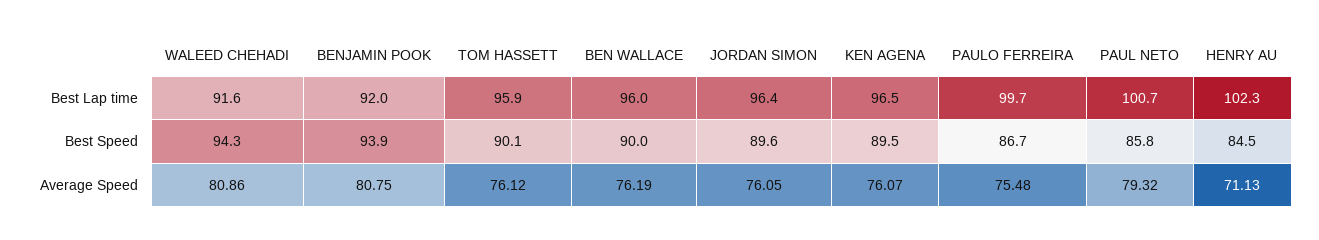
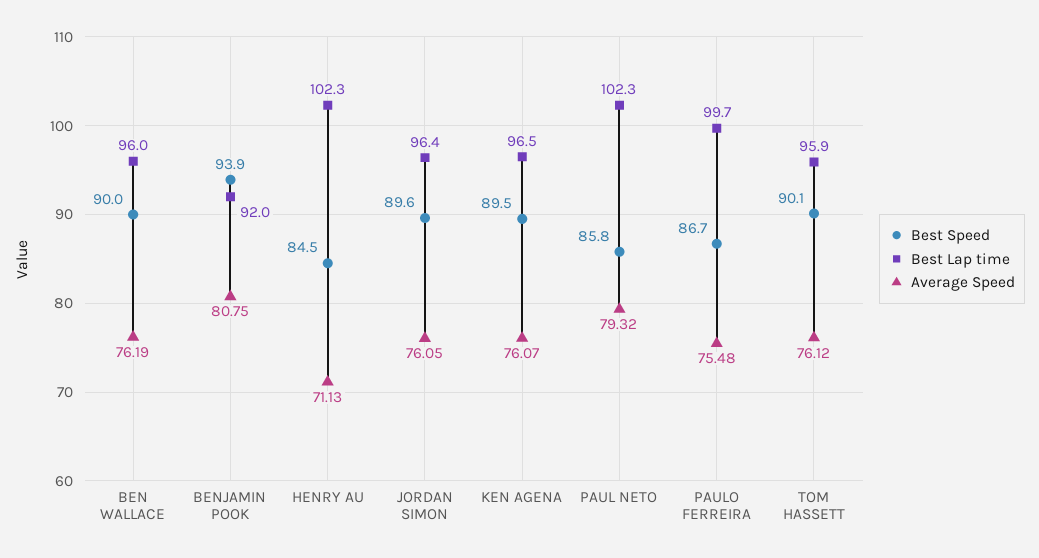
Best Lap time, WALEED CHEHADI: 91.6 -> none
Best Lap time, PAUL NETO: 100.7 -> 102.3
Best Speed, WALEED CHEHADI: 94.3 -> none
Average Speed, WALEED CHEHADI: 80.86 -> none

